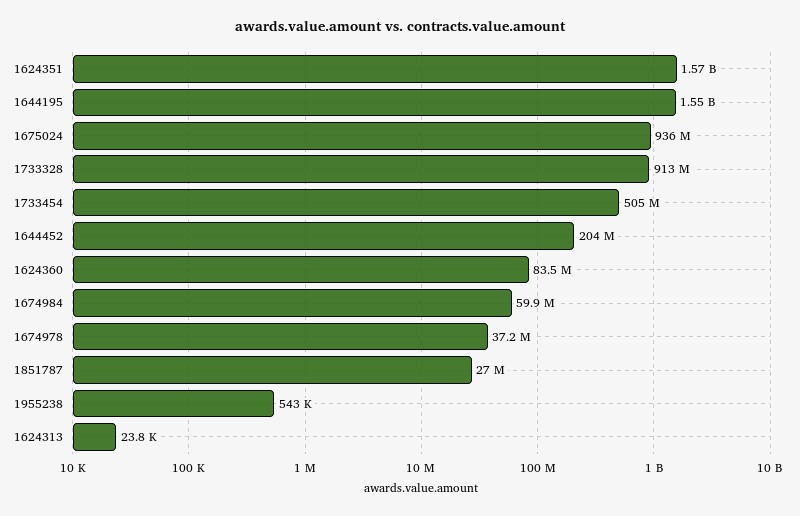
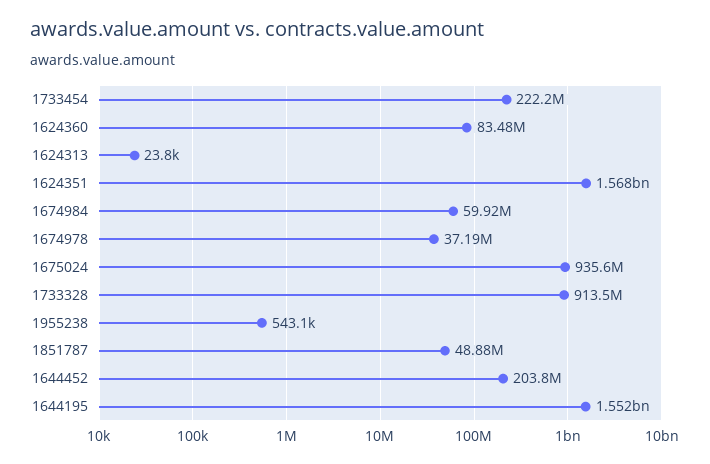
1733454: 505000000 -> 222200000
1851787: 27000000 -> 48880000

